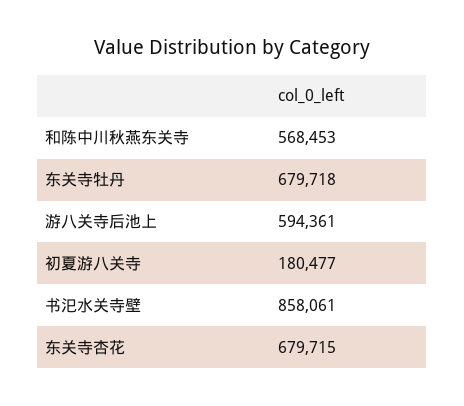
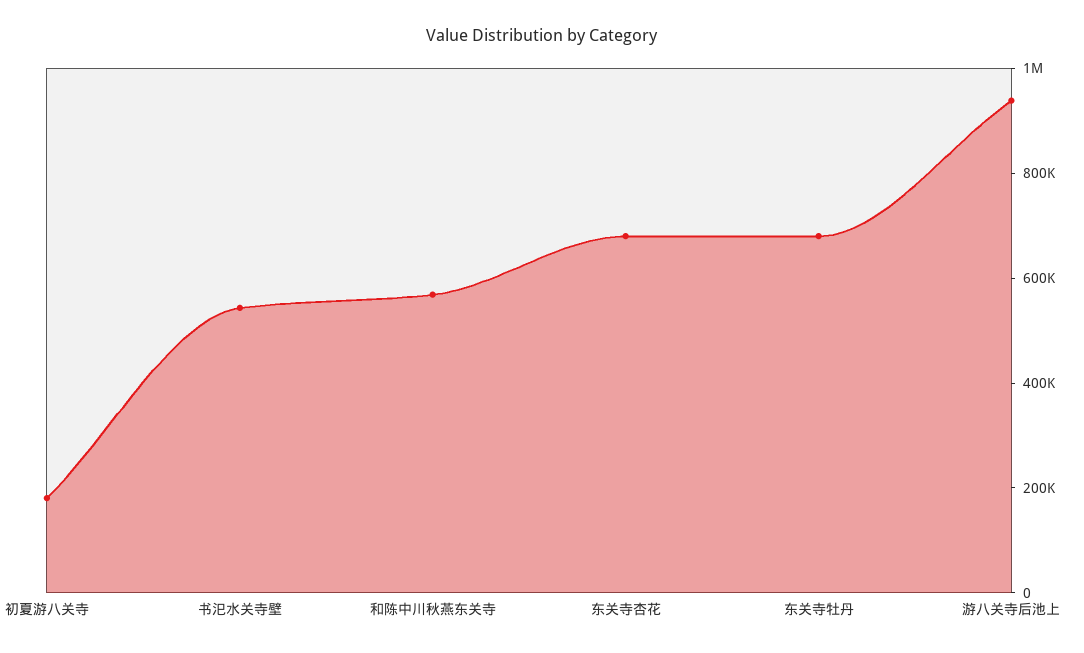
游八关寺后池上: 594361 -> 950000
书汜水关寺壁: 858061 -> 550000

